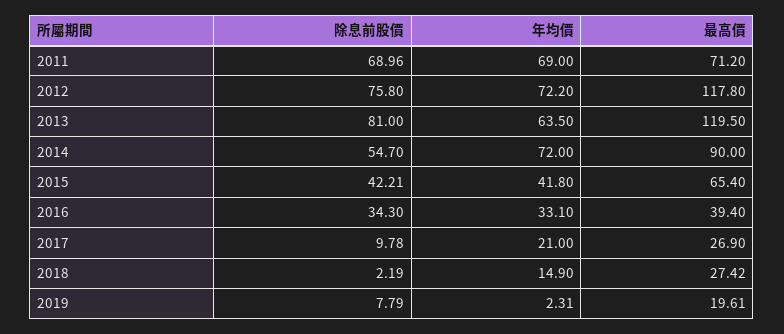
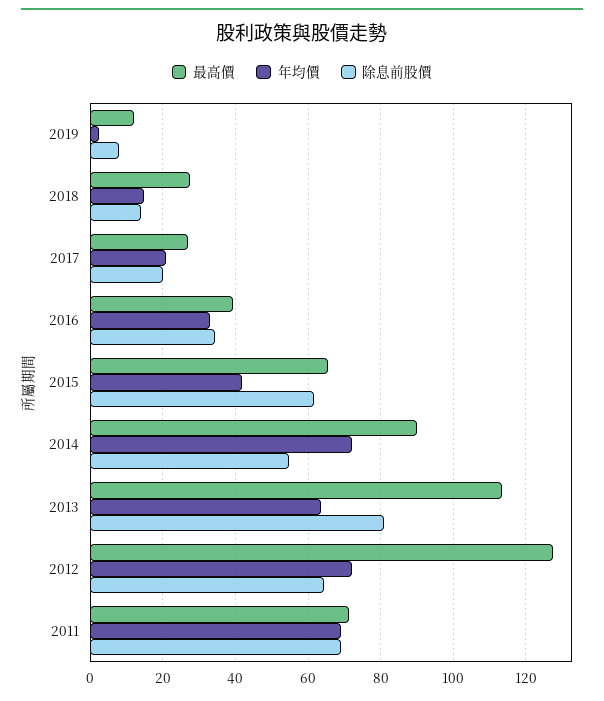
除息前股價, 2012: 75.8 -> 64
最高價, 2012: 117.8 -> 128
最高價, 2013: 119.5 -> 114
除息前股價, 2015: 42.21 -> 62
除息前股價, 2017: 9.78 -> 20
除息前股價, 2018: 2.19 -> 14
最高價, 2019: 19.61 -> 12

